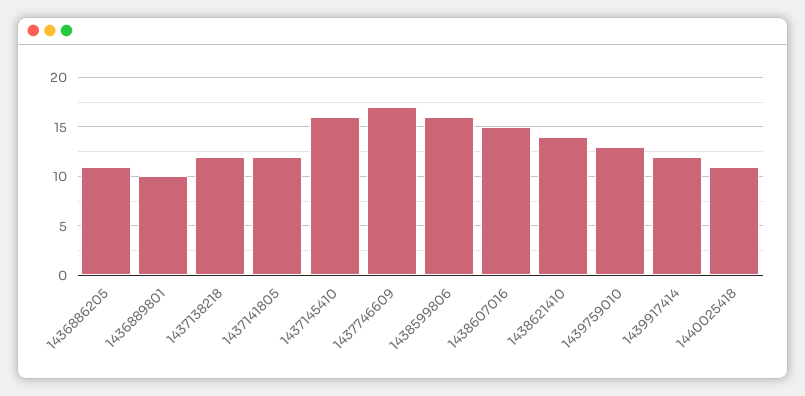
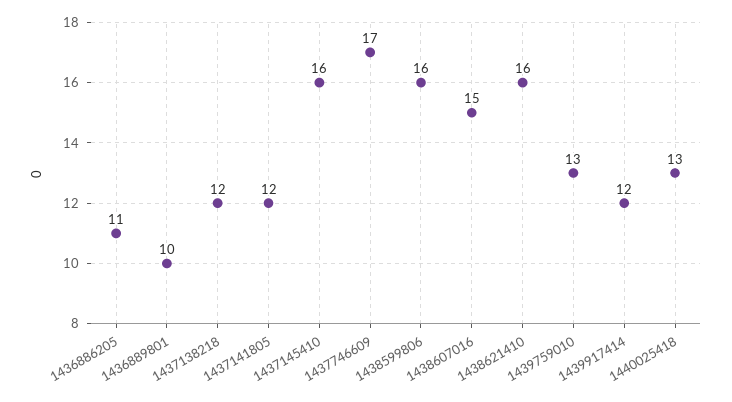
1438621410: 14 -> 16
1440025418: 11 -> 13

